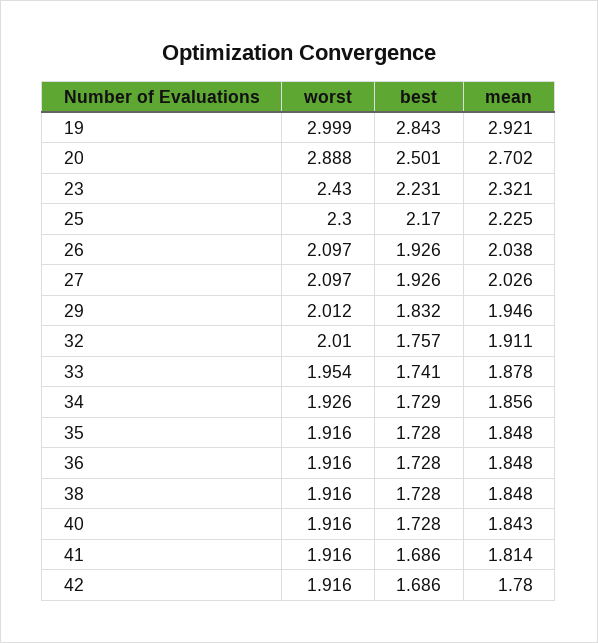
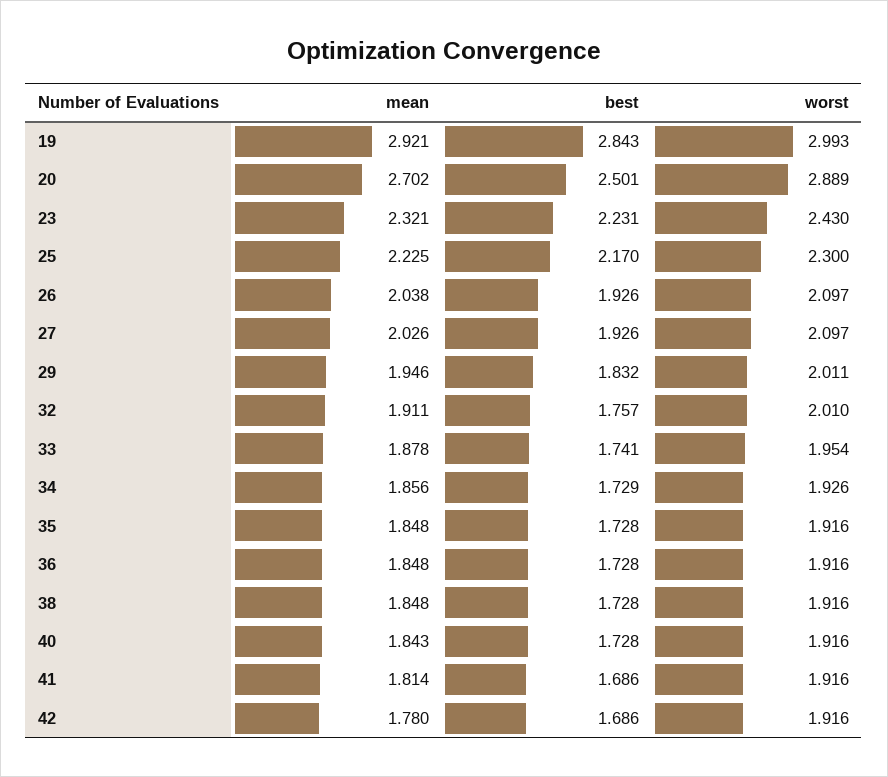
worst, 19: 2.999 -> 2.993
worst, 20: 2.888 -> 2.889
worst, 29: 2.012 -> 2.011

